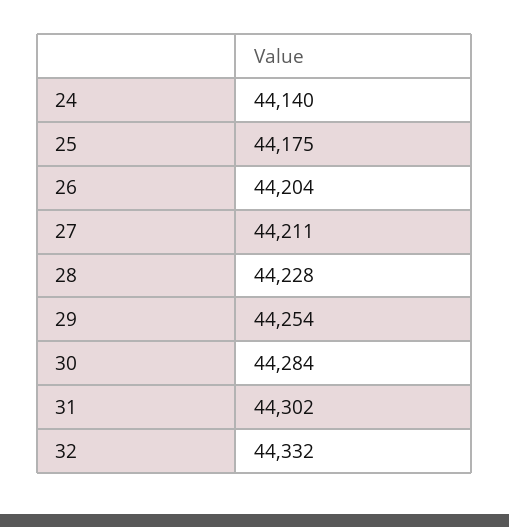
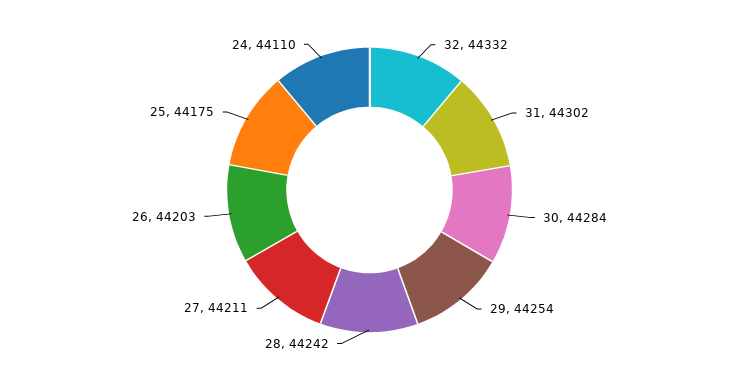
24: 44140 -> 44110
26: 44204 -> 44203
28: 44228 -> 44242

